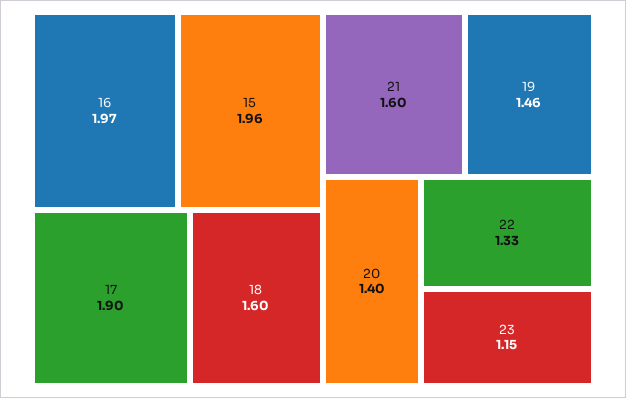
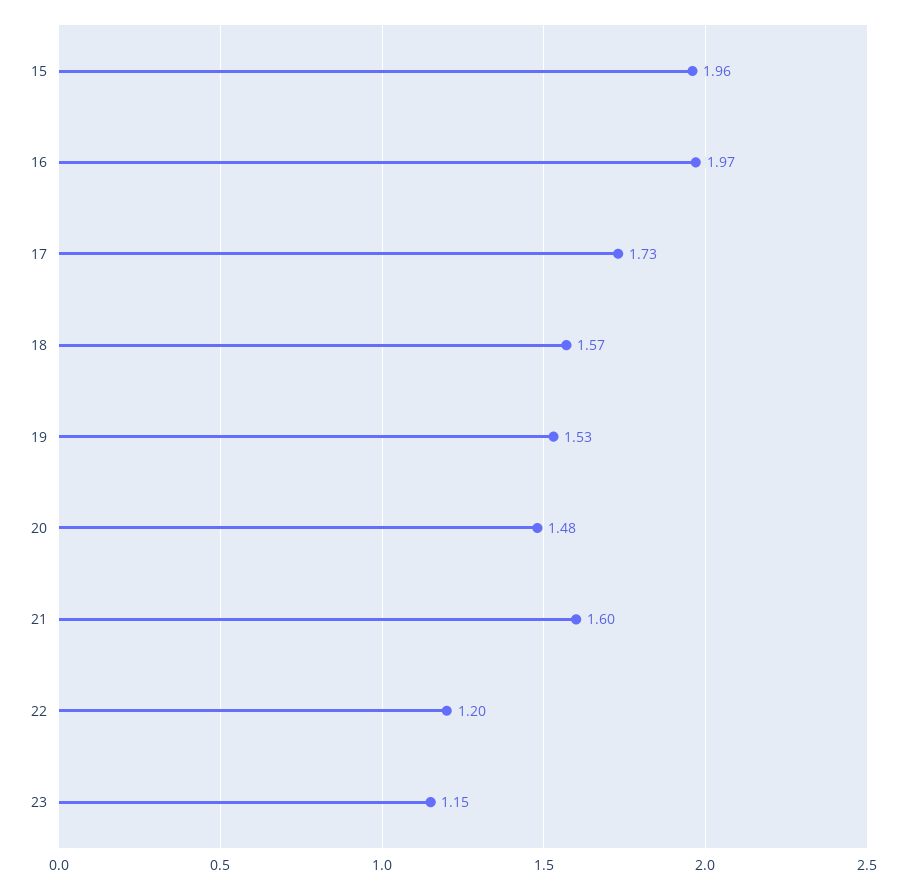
17: 1.9 -> 1.73
18: 1.6 -> 1.57
19: 1.46 -> 1.53
20: 1.4 -> 1.48
22: 1.33 -> 1.2

